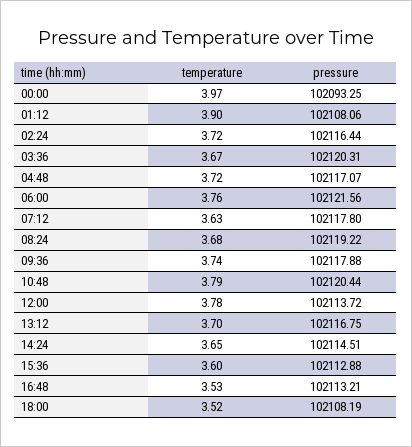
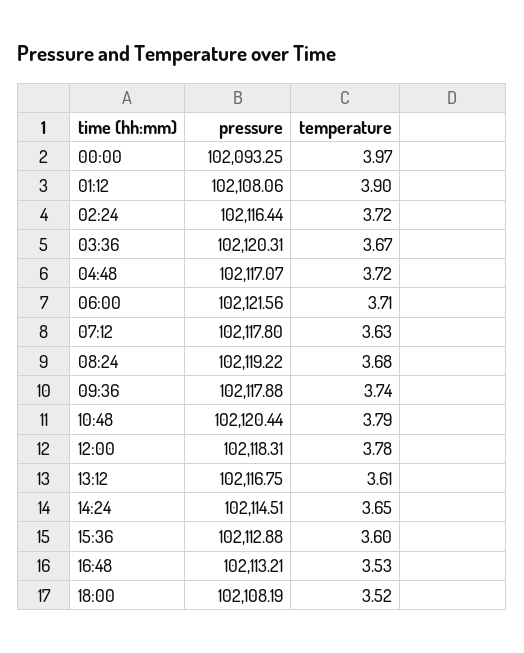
temperature, 06:00: 3.76 -> 3.71
pressure, 12:00: 102113.72 -> 102118.31
temperature, 13:12: 3.7 -> 3.61

